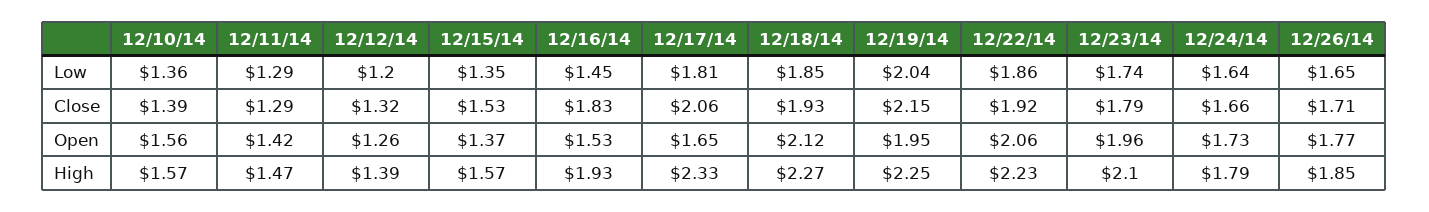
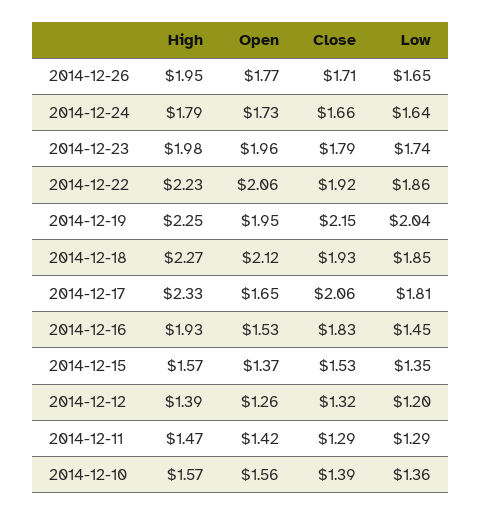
12/23/14, High: 2.1 -> 1.98
12/26/14, High: 1.85 -> 1.95

